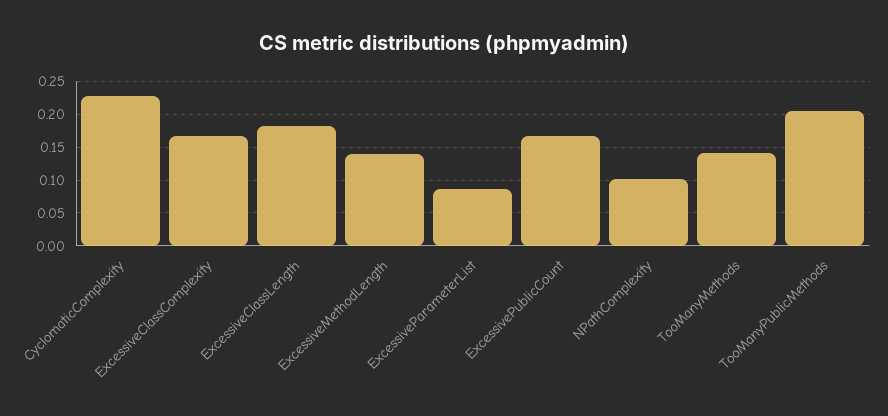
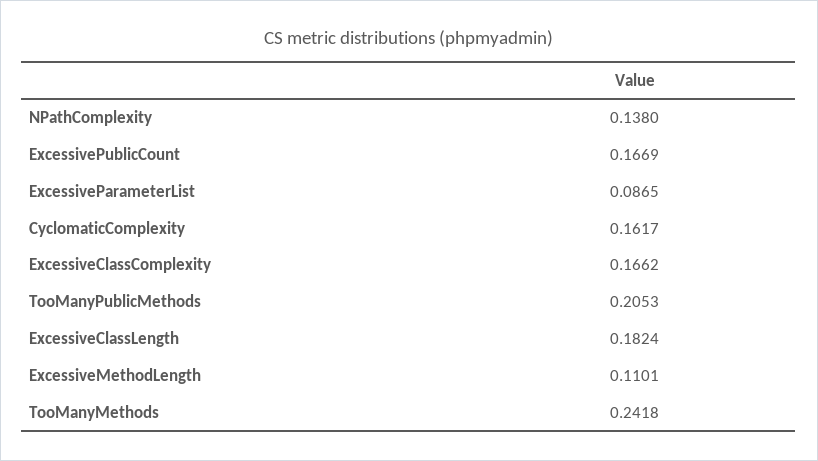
CyclomaticComplexity: 0.23 -> 0.1617
ExcessiveMethodLength: 0.14 -> 0.1101
NPathComplexity: 0.1 -> 0.138
TooManyMethods: 0.14 -> 0.2418

